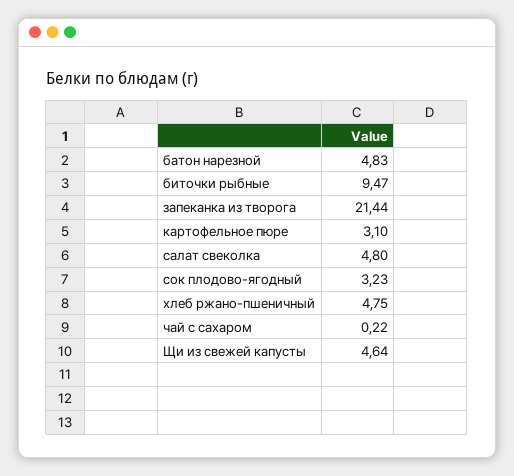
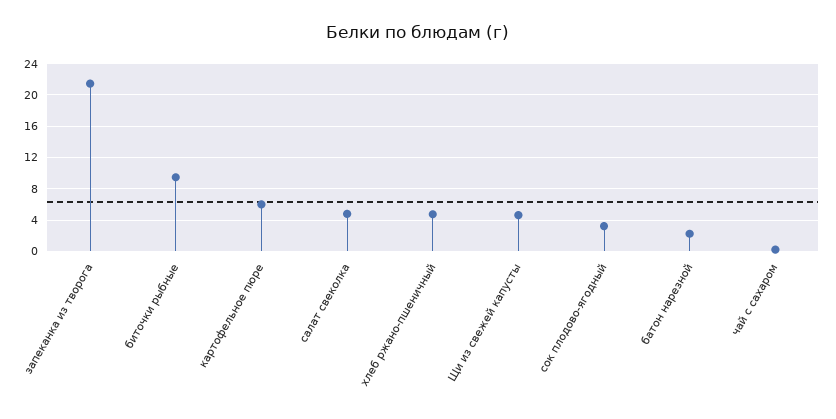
батон нарезной: 4.83 -> 2
картофельное пюре: 3.1 -> 6

